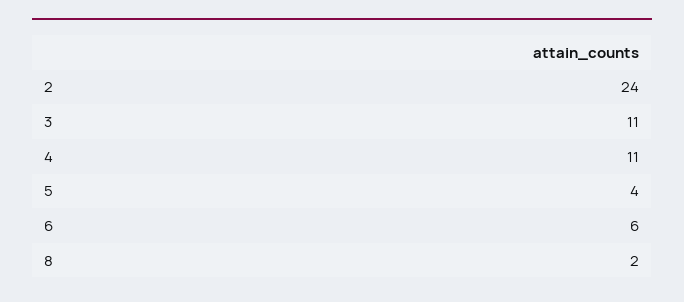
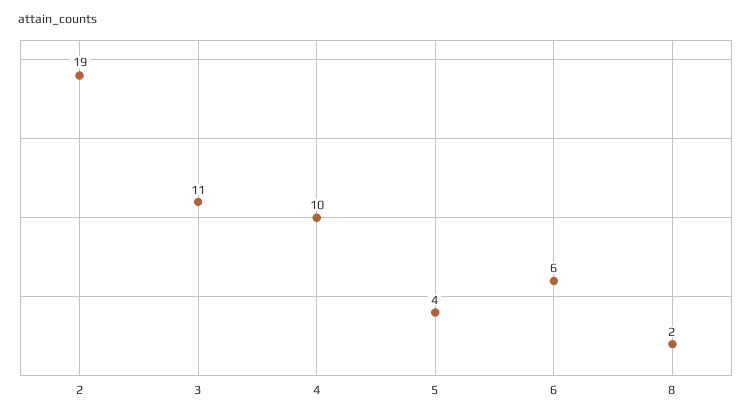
2: 24 -> 19
4: 11 -> 10

